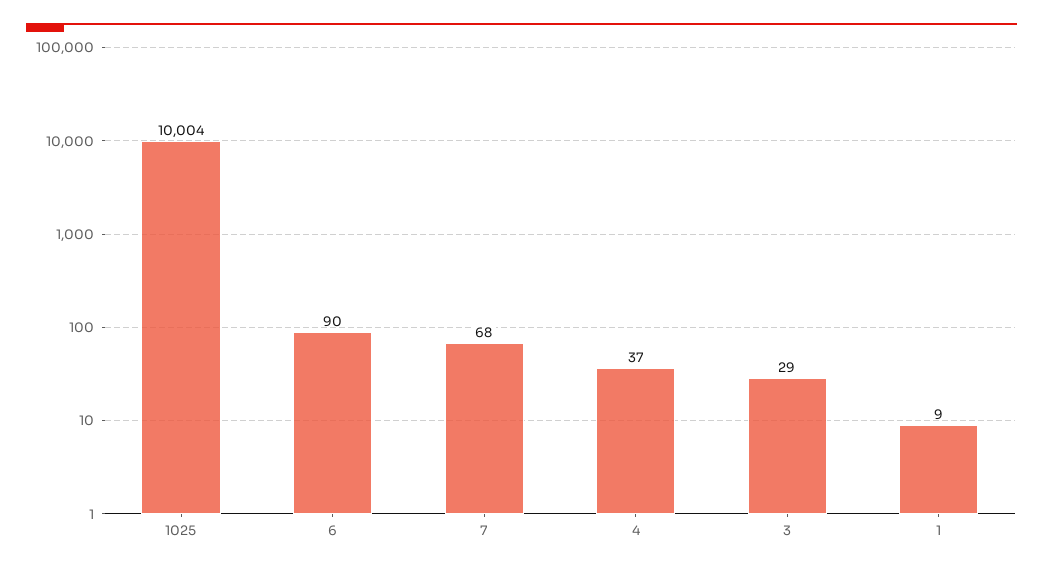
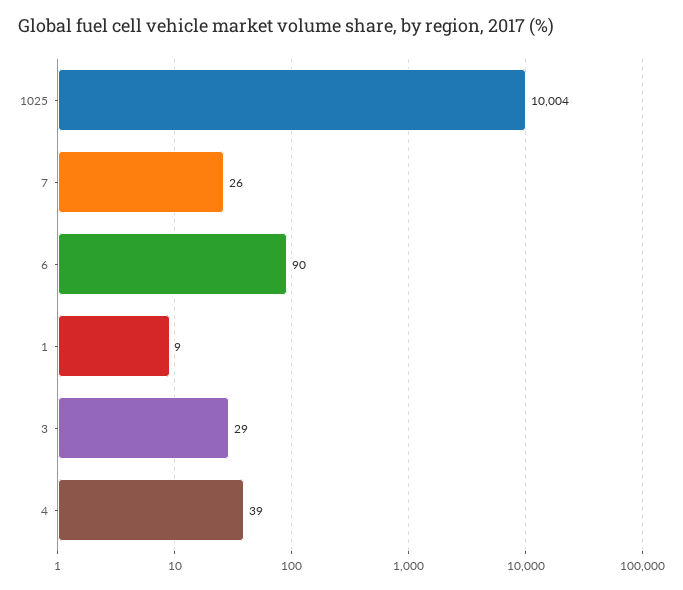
7: 68 -> 26
4: 37 -> 39

